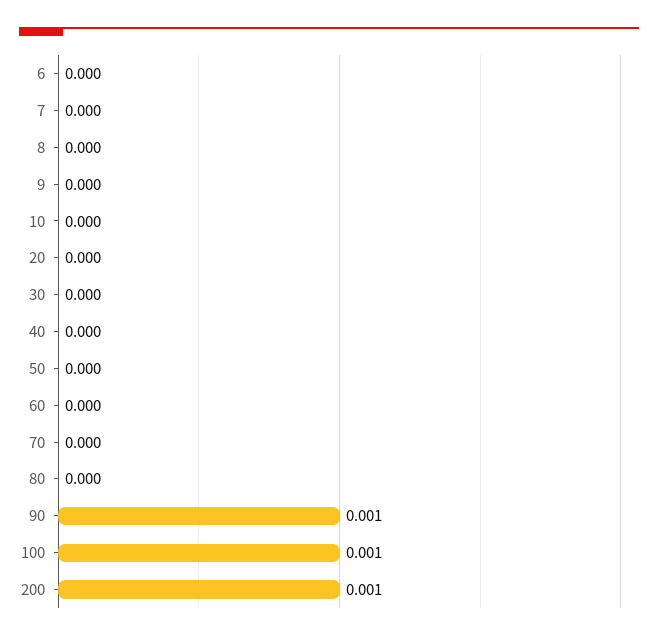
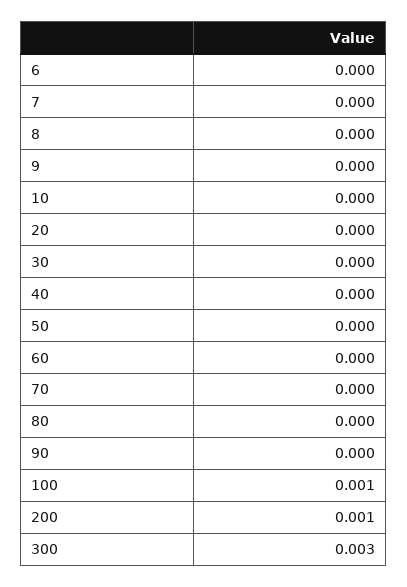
90: 0.001 -> 0
300: none -> 0.003

